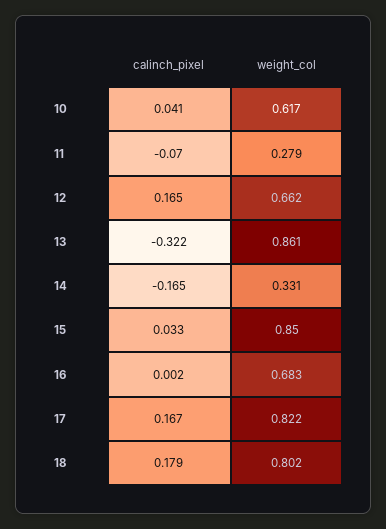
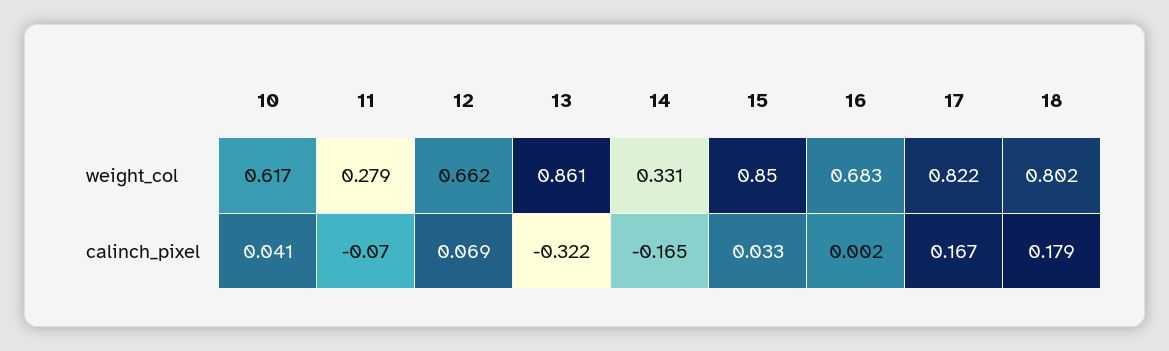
calinch_pixel, 12: 0.165 -> 0.069

